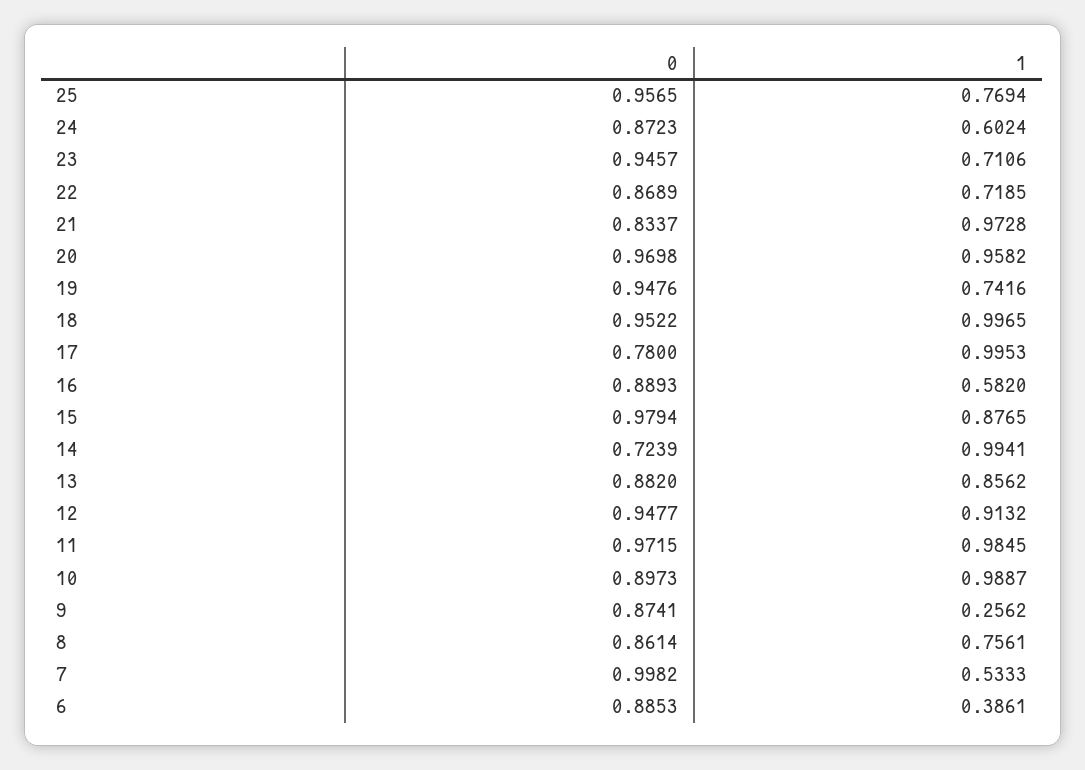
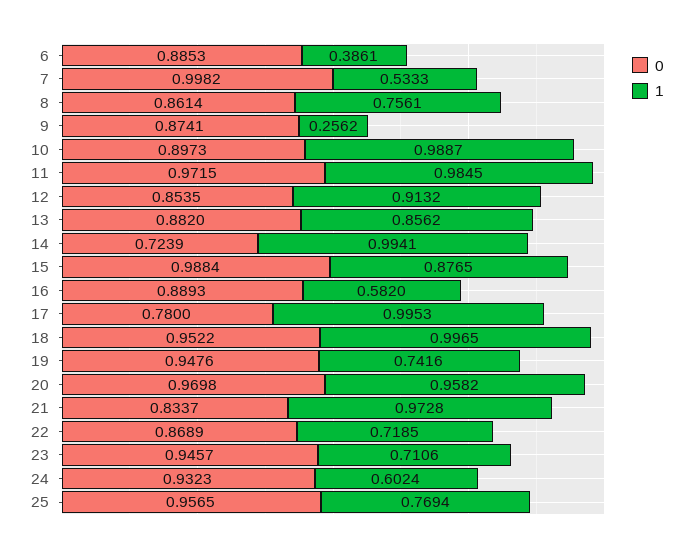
0, 24: 0.8723 -> 0.9323
0, 15: 0.9794 -> 0.9884
0, 12: 0.9477 -> 0.8535

